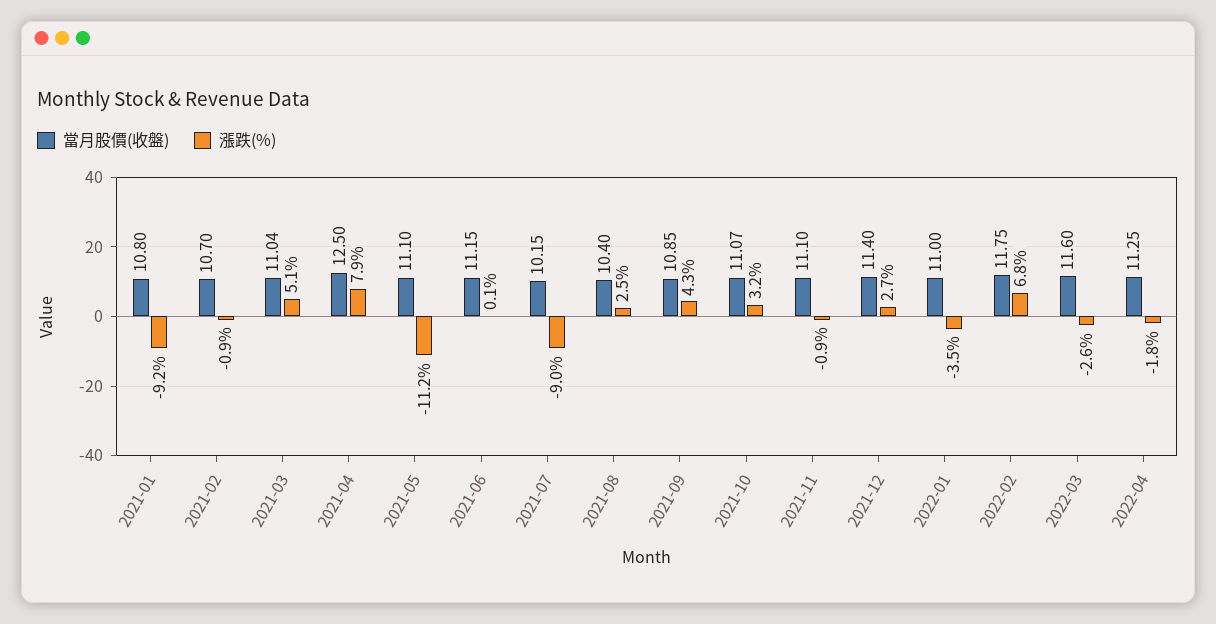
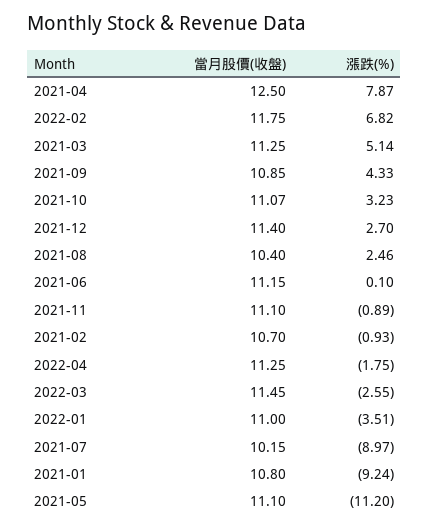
當月股價(收盤), 2021-03: 11.04 -> 11.25
當月股價(收盤), 2022-03: 11.6 -> 11.45

